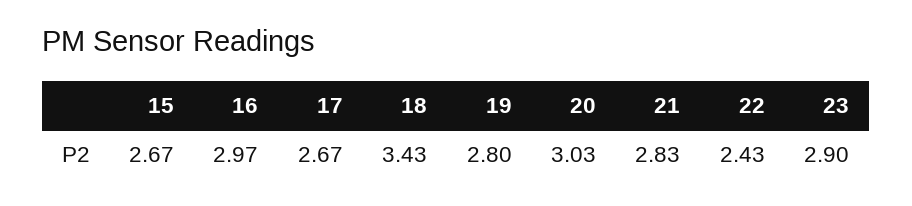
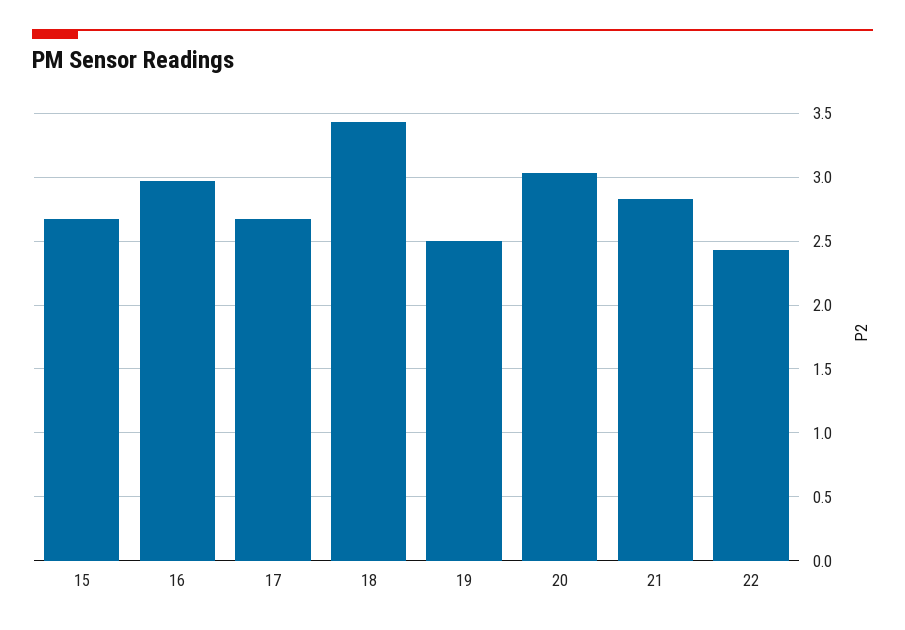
19: 2.8 -> 2.5
23: 2.9 -> none

